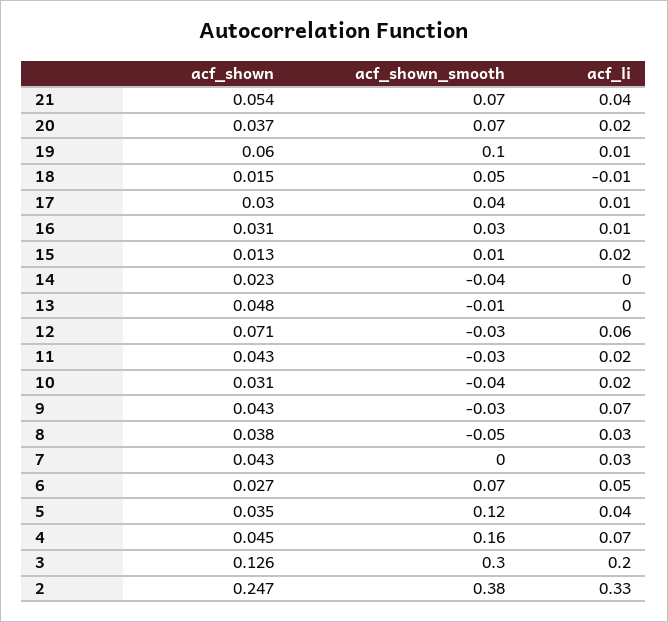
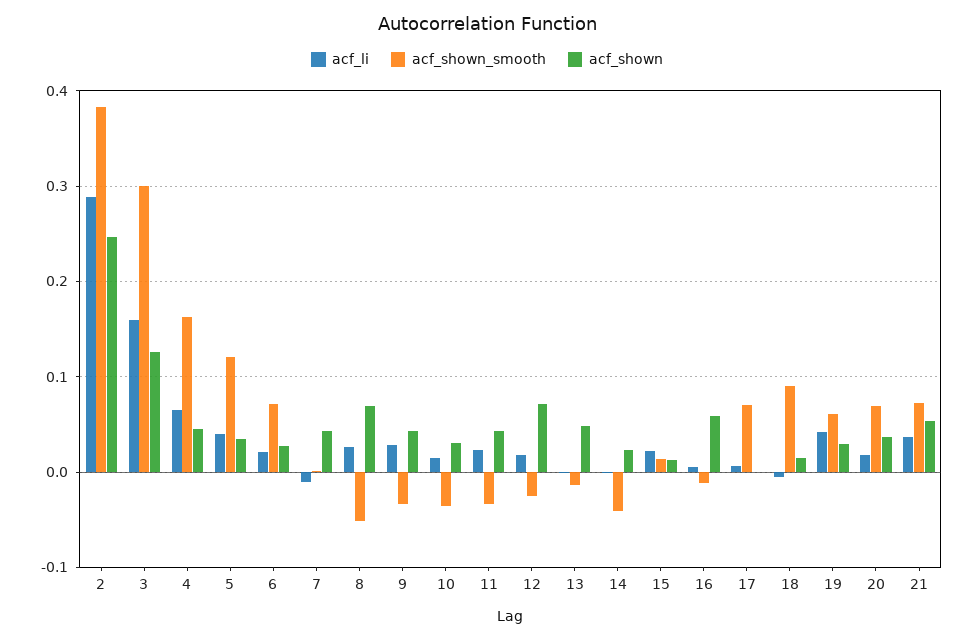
acf_shown, 19: 0.06 -> 0.03
acf_shown_smooth, 19: 0.1 -> 0.06
acf_li, 19: 0.01 -> 0.04
acf_shown_smooth, 18: 0.05 -> 0.09
acf_shown, 17: 0.03 -> 0
acf_shown_smooth, 17: 0.04 -> 0.07
acf_shown, 16: 0.031 -> 0.06
acf_shown_smooth, 16: 0.03 -> -0.01
acf_li, 12: 0.06 -> 0.02
acf_li, 9: 0.07 -> 0.03
acf_shown, 8: 0.038 -> 0.07
acf_li, 7: 0.03 -> -0.01
acf_li, 6: 0.05 -> 0.02
acf_li, 3: 0.2 -> 0.16
acf_li, 2: 0.33 -> 0.29

